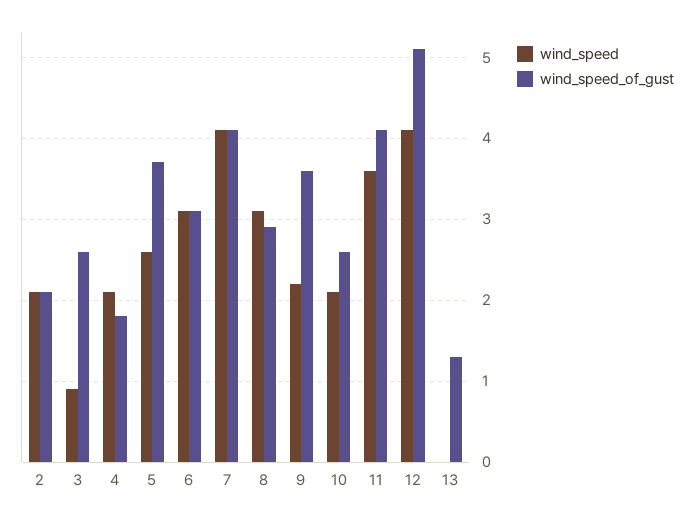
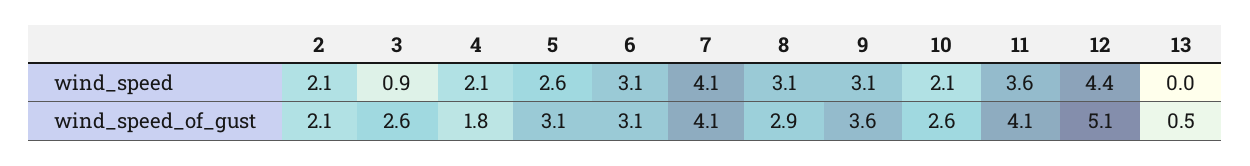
wind_speed_of_gust, 5: 3.7 -> 3.1
wind_speed, 9: 2.2 -> 3.1
wind_speed, 12: 4.1 -> 4.4
wind_speed_of_gust, 13: 1.3 -> 0.5

